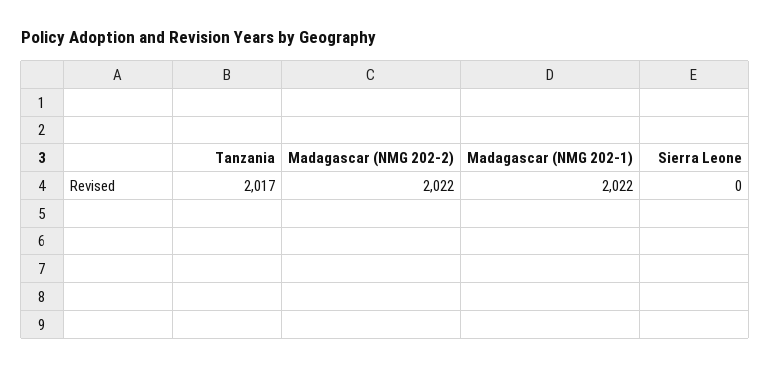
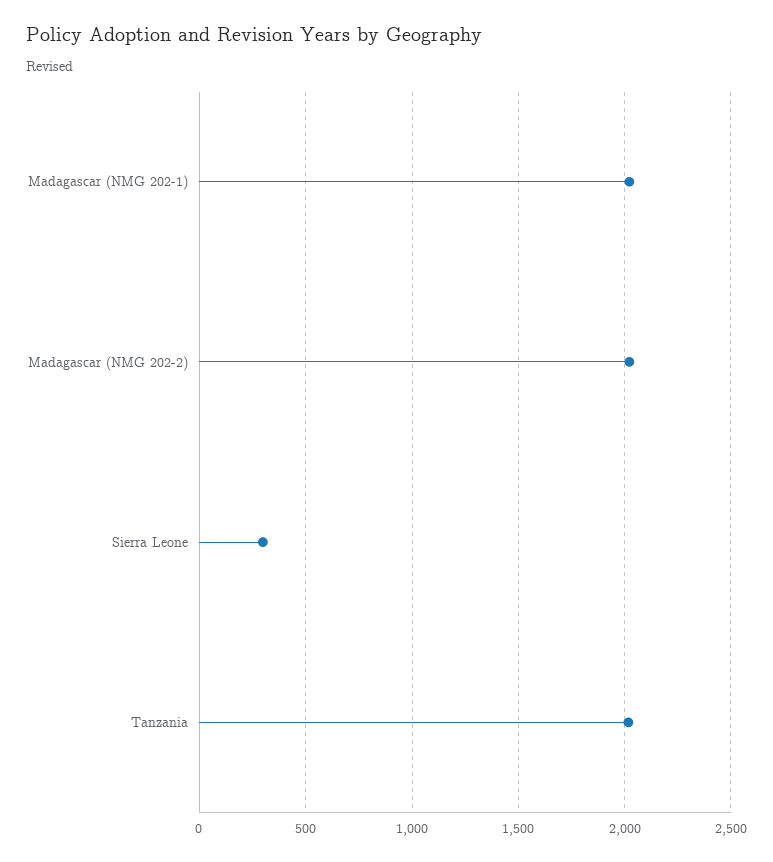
Sierra Leone: 0 -> 300

